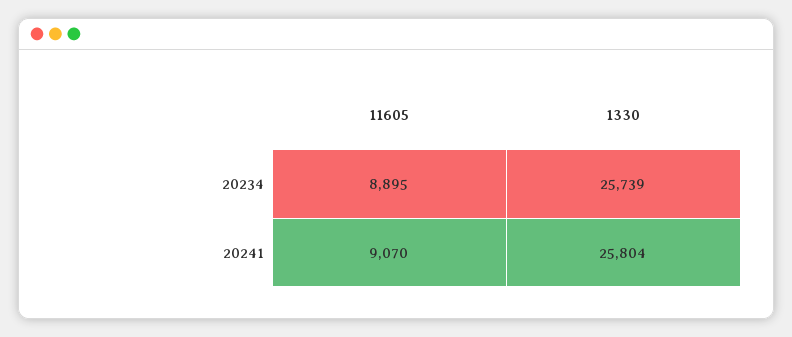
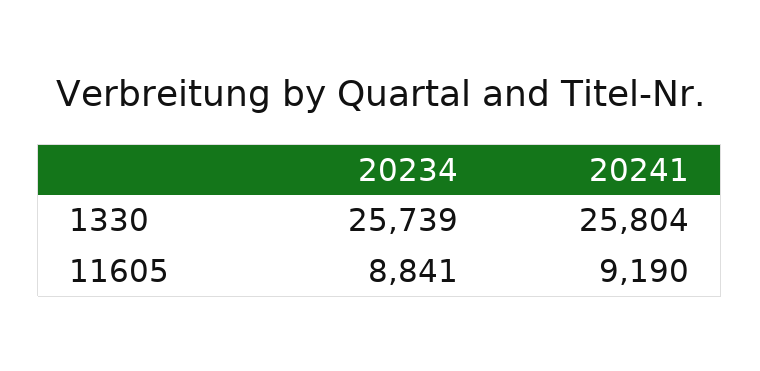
11605, 20234: 8895 -> 8841
11605, 20241: 9070 -> 9190

